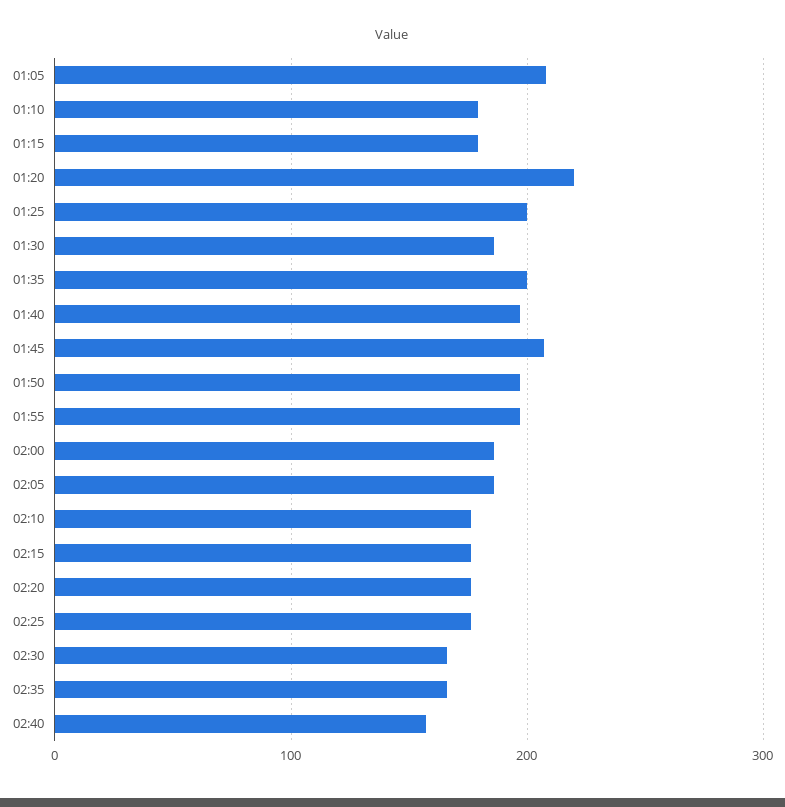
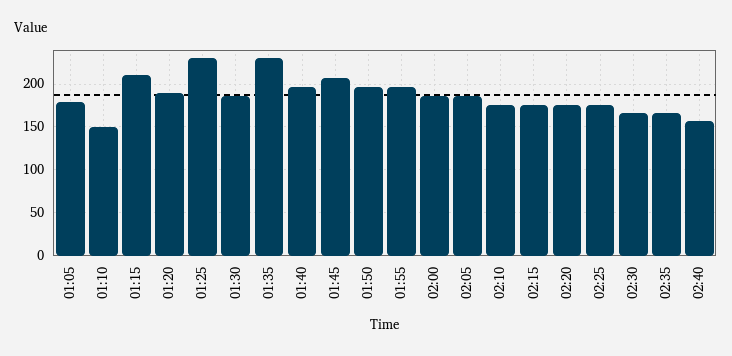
01:05: 210 -> 180
01:10: 180 -> 150
01:15: 180 -> 210
01:20: 220 -> 190
01:25: 200 -> 230
01:35: 200 -> 230

